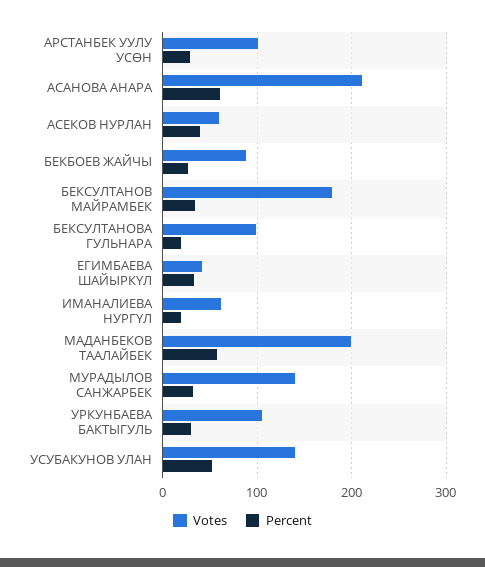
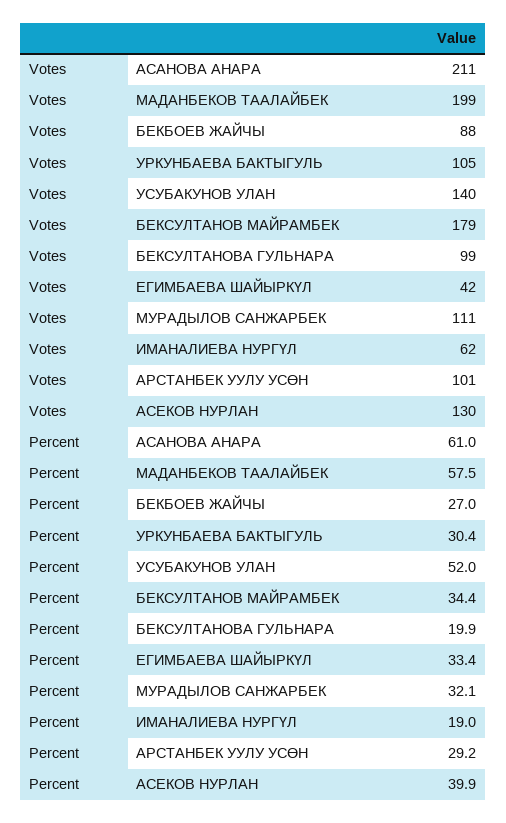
Votes, АСЕКОВ НУРЛАН: 60 -> 130
Votes, МУРАДЫЛОВ САНЖАРБЕК: 140 -> 111

